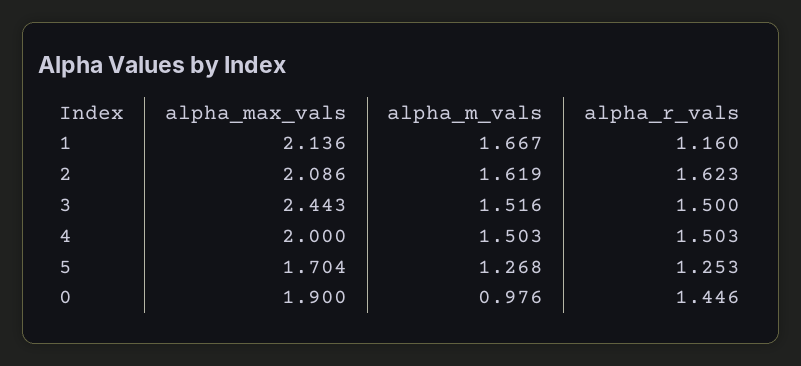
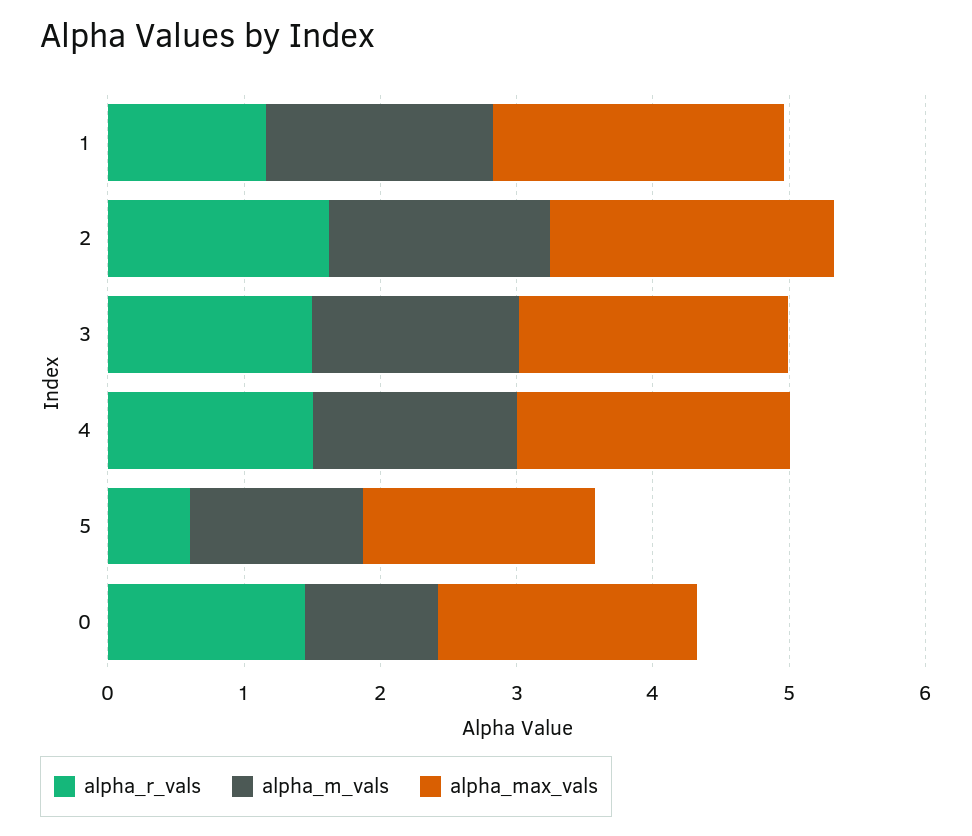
alpha_max_vals, 3: 2.443 -> 2
alpha_r_vals, 5: 1.253 -> 0.6

